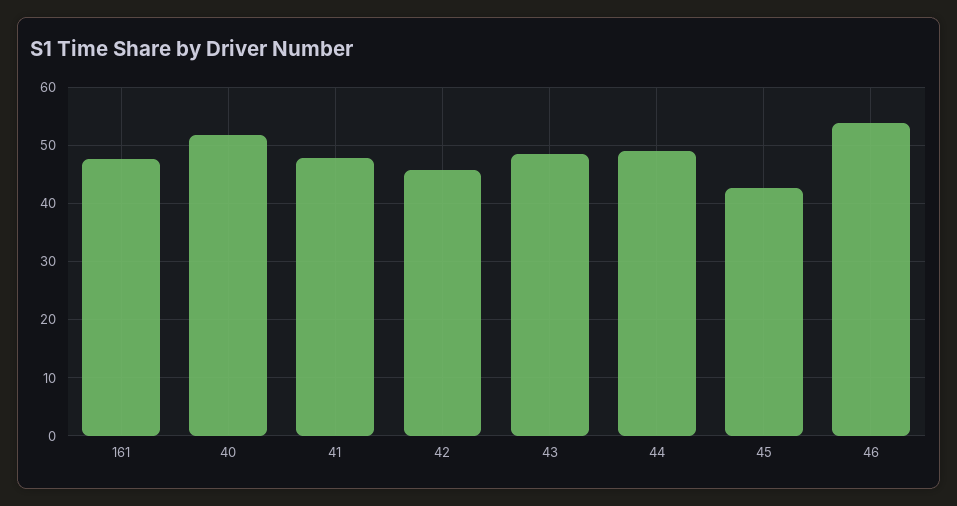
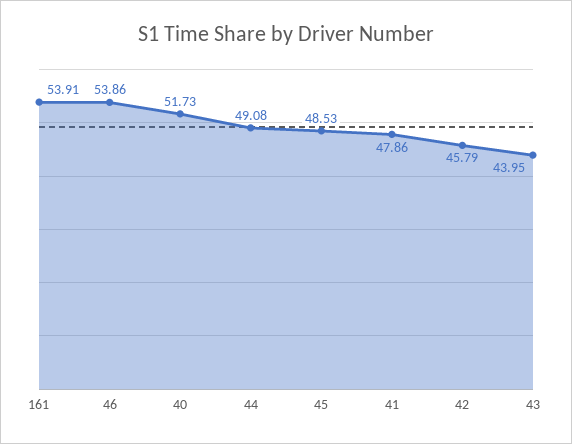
161: 48 -> 53.91
43: 48 -> 43.95
45: 42 -> 48.53

